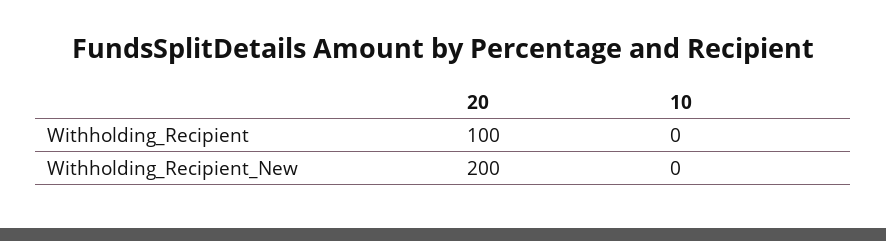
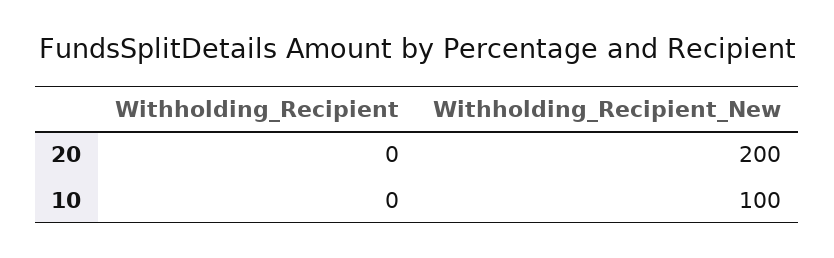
20, Withholding_Recipient: 100 -> 0
10, Withholding_Recipient_New: 0 -> 100

